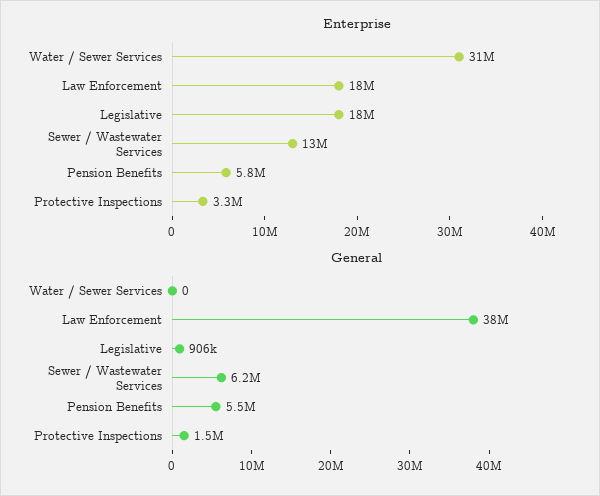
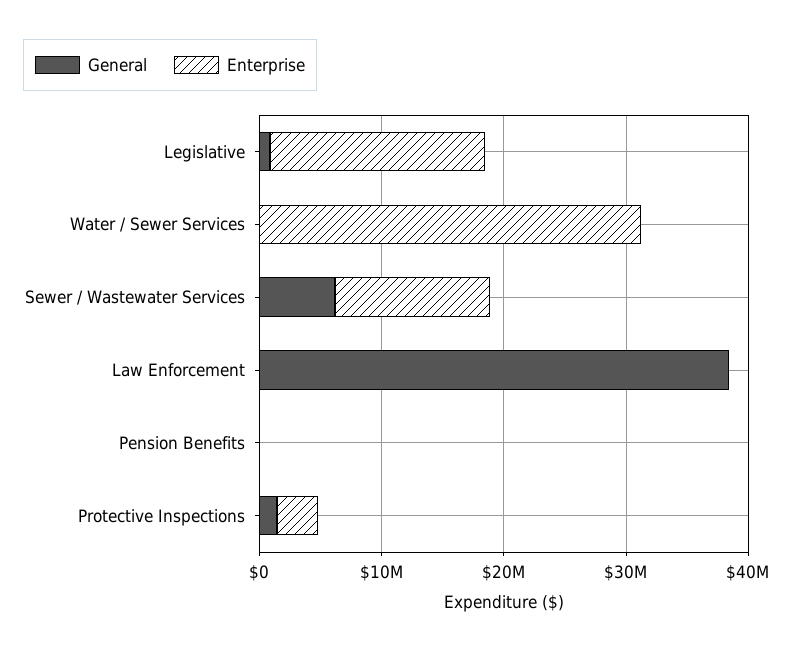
Enterprise, Law Enforcement: 18000000 -> 0
Enterprise, Pension Benefits: 5800000 -> 0
General, Pension Benefits: 5500000 -> 0

